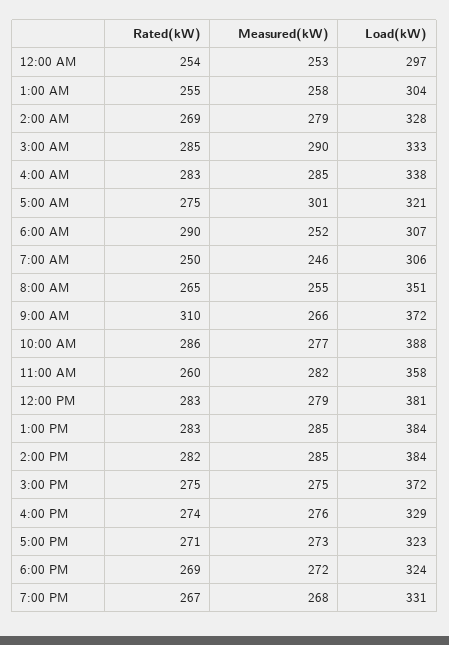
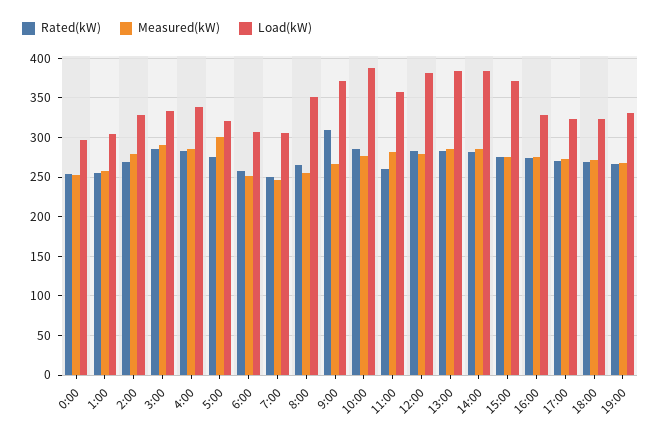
Rated(kW), 6:00 AM: 290 -> 260

